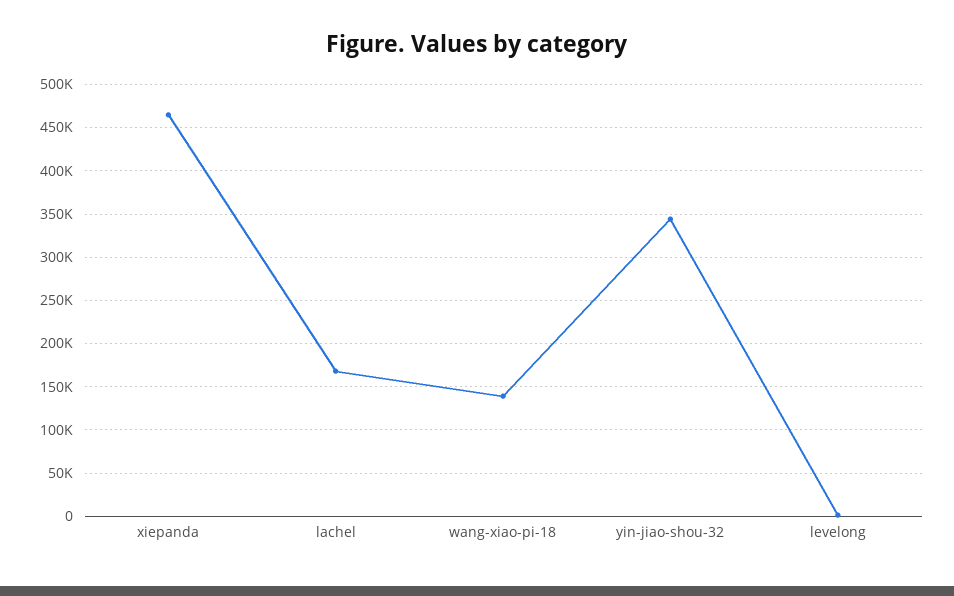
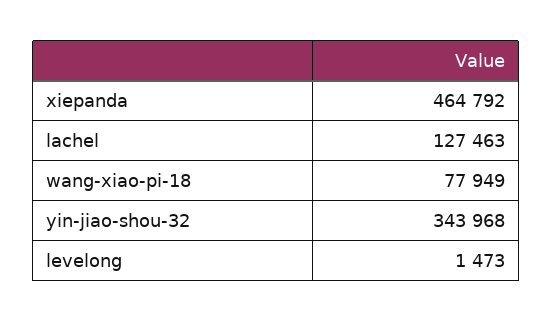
lachel: 170000 -> 127463
wang-xiao-pi-18: 140000 -> 77949

